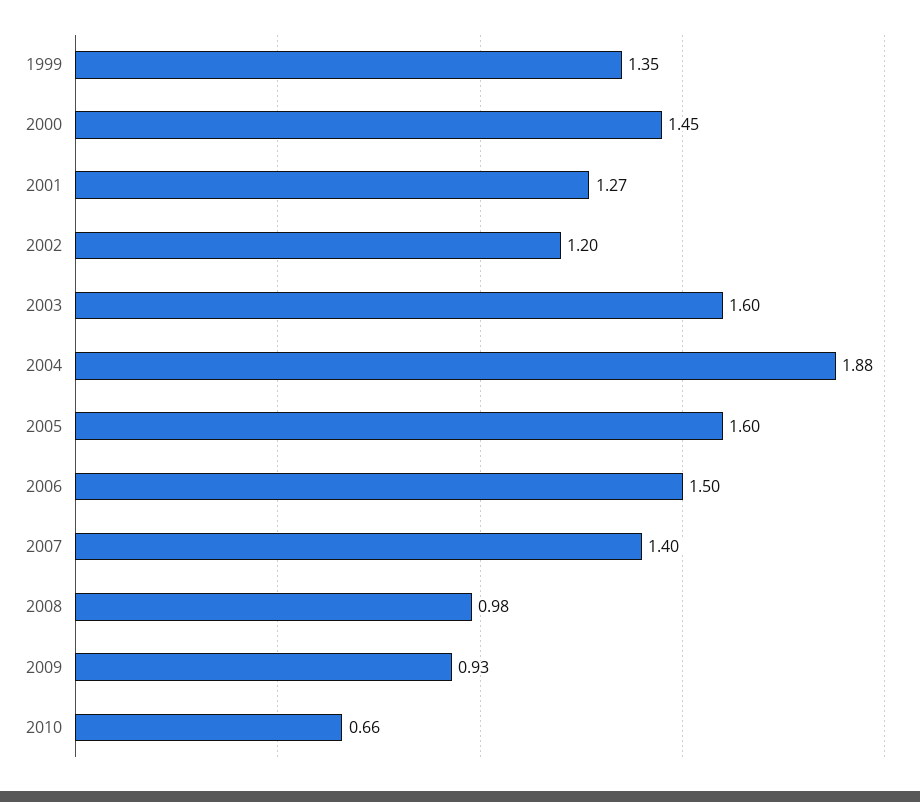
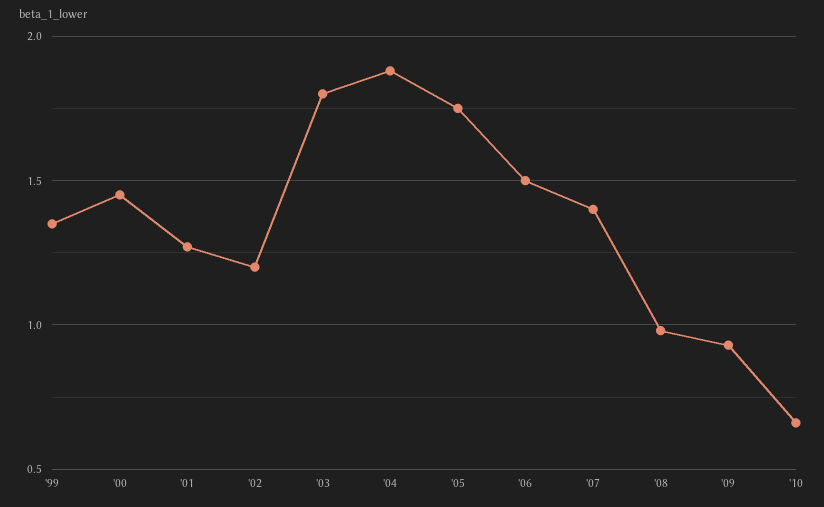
2003: 1.6 -> 1.8
2005: 1.6 -> 1.75

